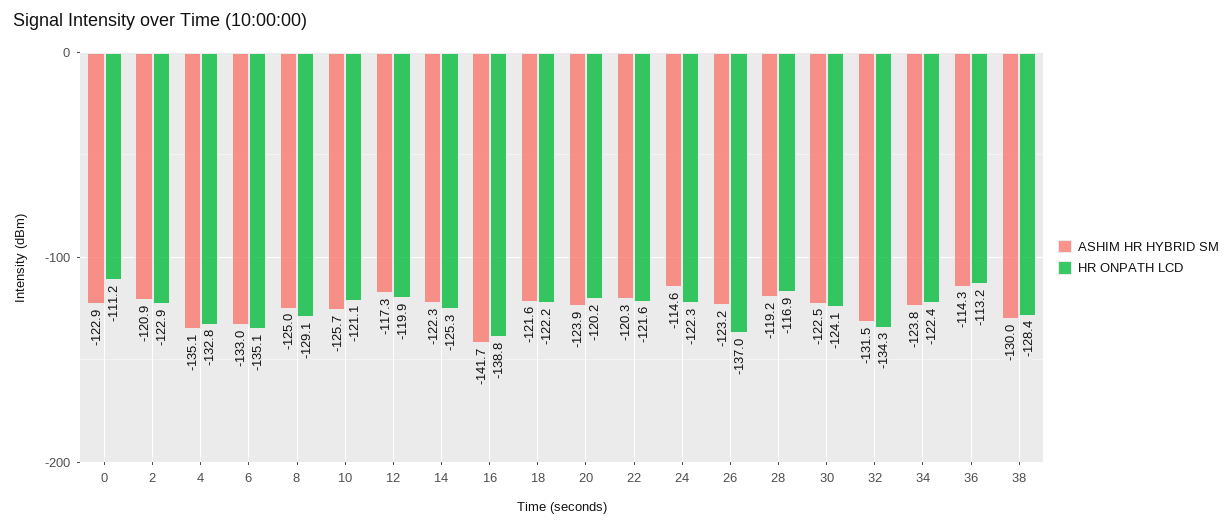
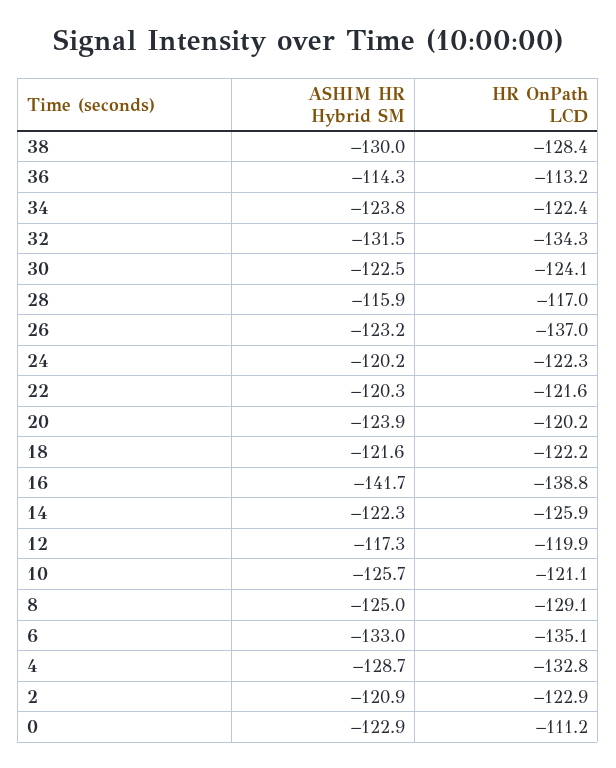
ASHIM HR HYBRID SM, 4: -135.1 -> -128.7
HR ONPATH LCD, 14: -125.3 -> -125.9
ASHIM HR HYBRID SM, 24: -114.6 -> -120.2
ASHIM HR HYBRID SM, 28: -119.2 -> -115.9
HR ONPATH LCD, 28: -116.9 -> -117

